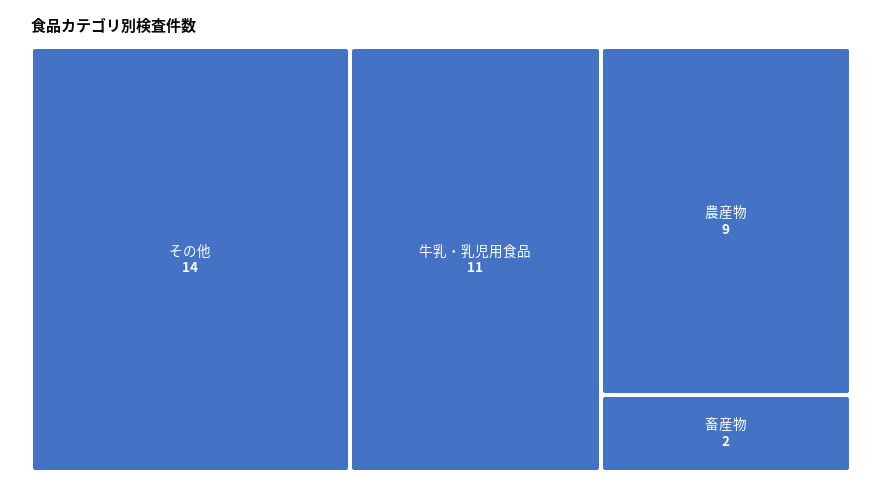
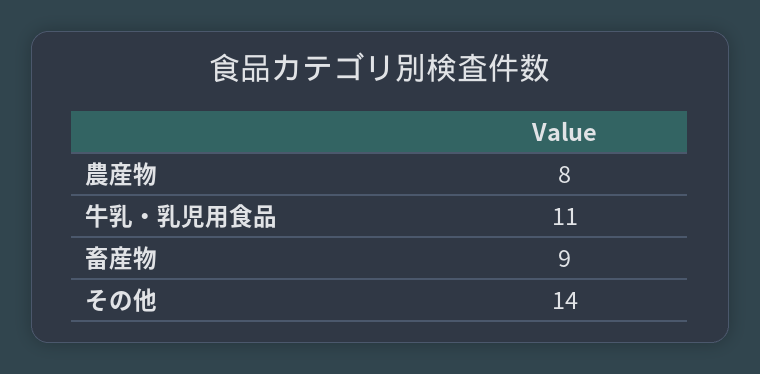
農産物: 9 -> 8
畜産物: 2 -> 9

